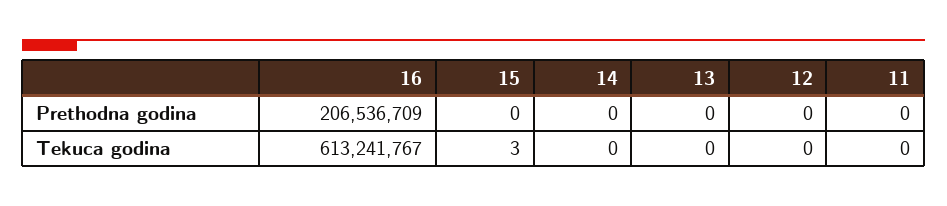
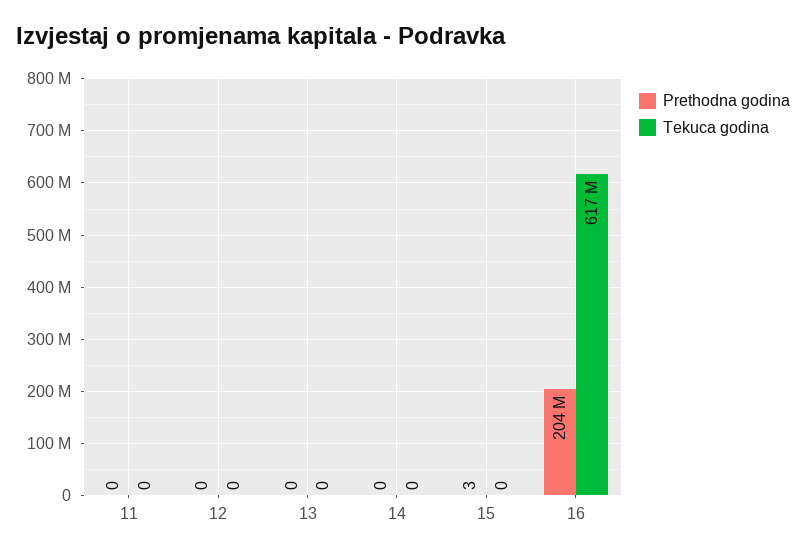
Prethodna godina, 16: 206536709 -> 204000000
Prethodna godina, 15: 0 -> 3
Tekuca godina, 16: 613241767 -> 617000000
Tekuca godina, 15: 3 -> 0

